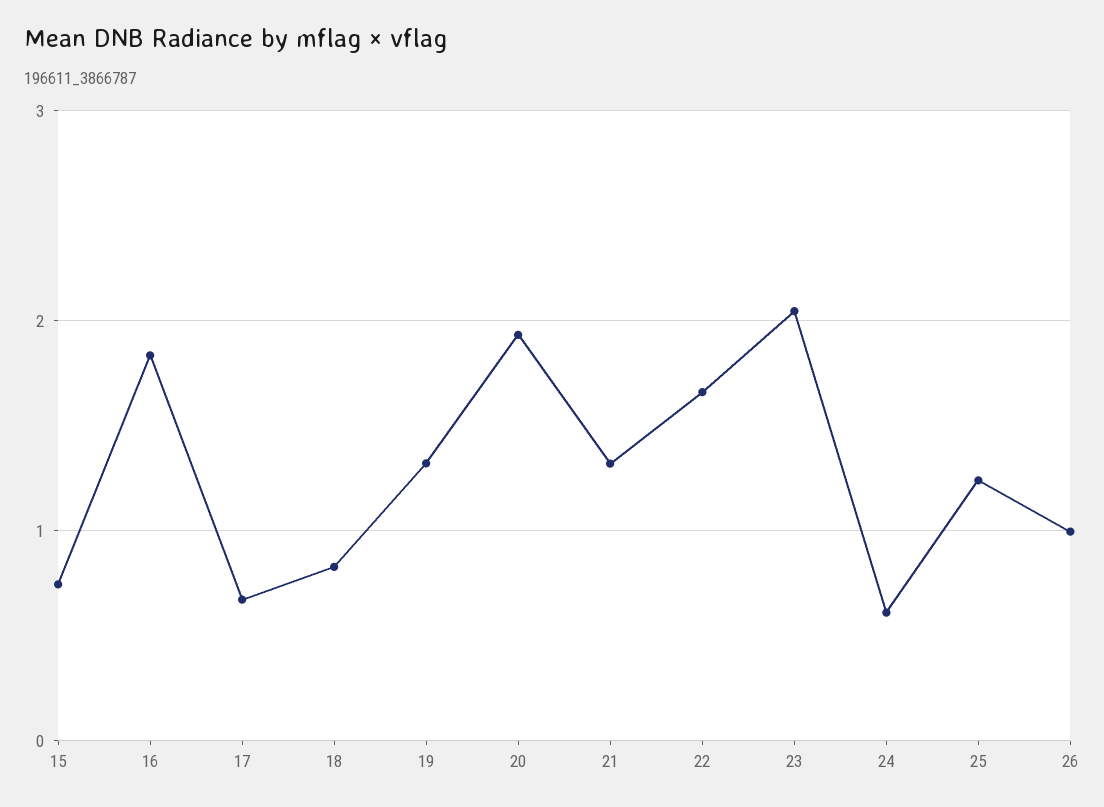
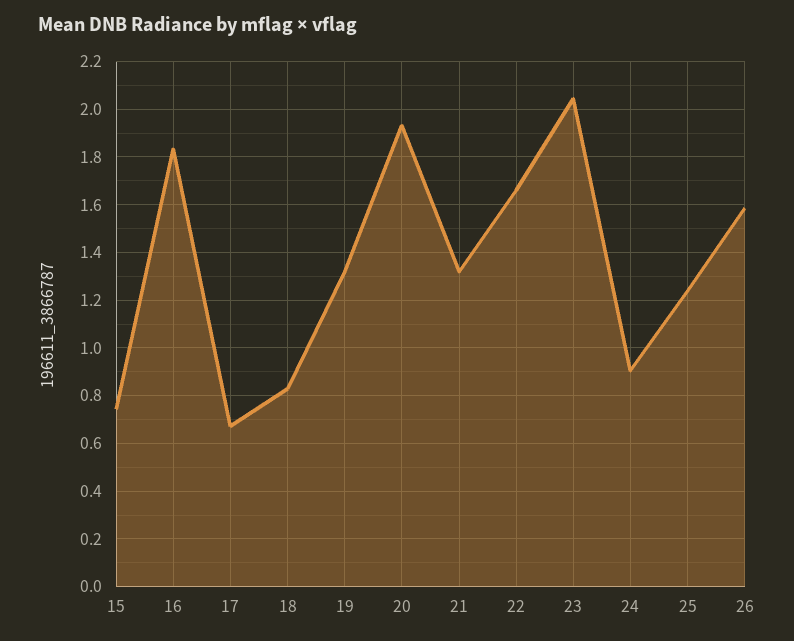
24: 0.6 -> 0.9
26: 1 -> 1.6

